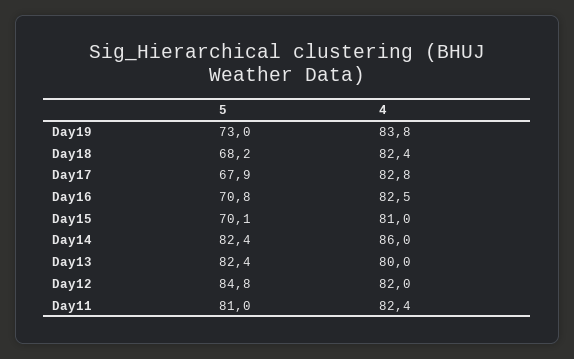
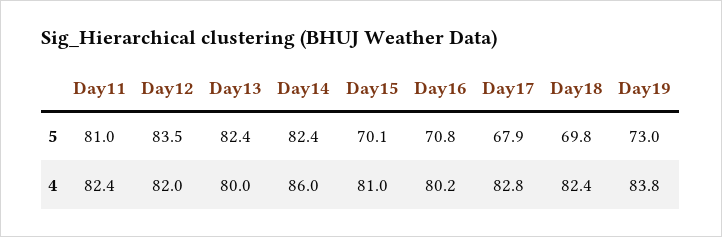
5, Day18: 68.2 -> 69.8
4, Day16: 82.5 -> 80.2
5, Day12: 84.8 -> 83.5

